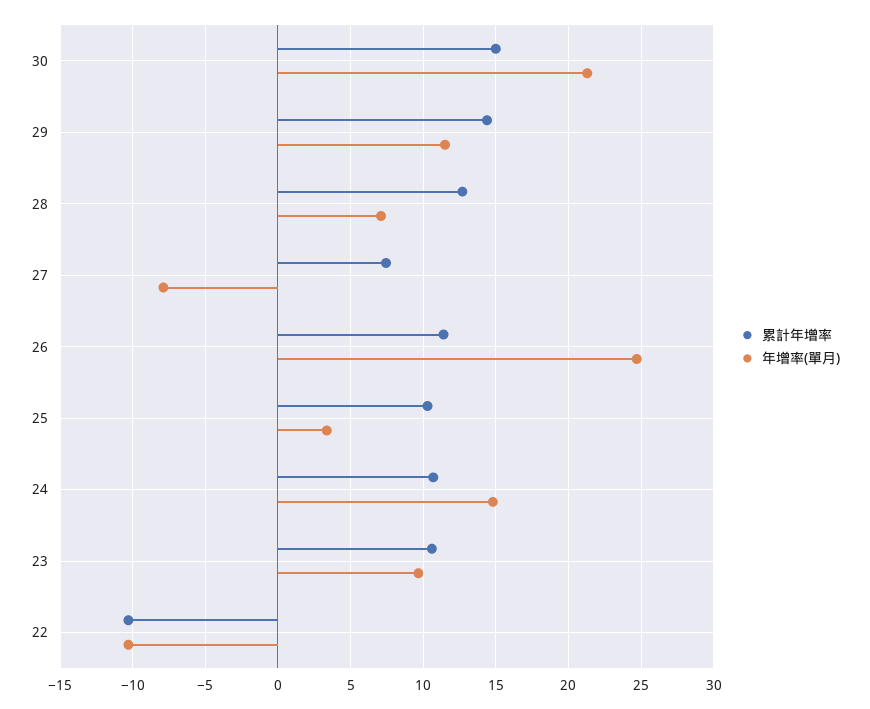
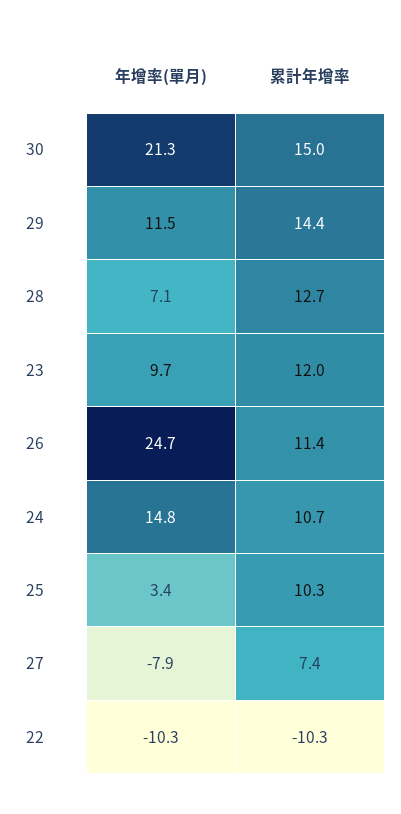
累計年增率, 23: 10.5 -> 12

